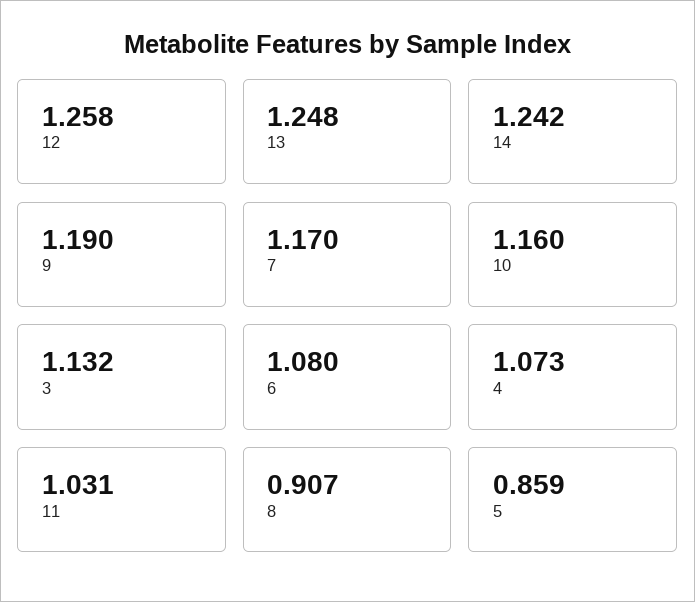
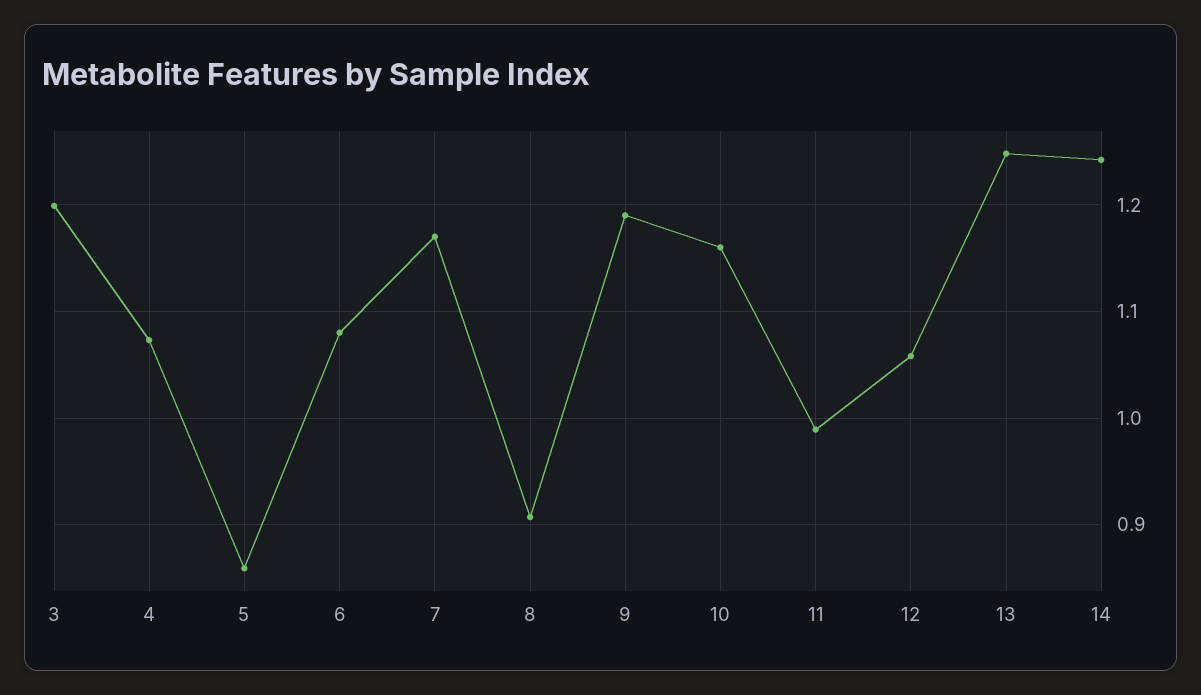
12: 1.258 -> 1.06
3: 1.132 -> 1.2
11: 1.031 -> 0.99

